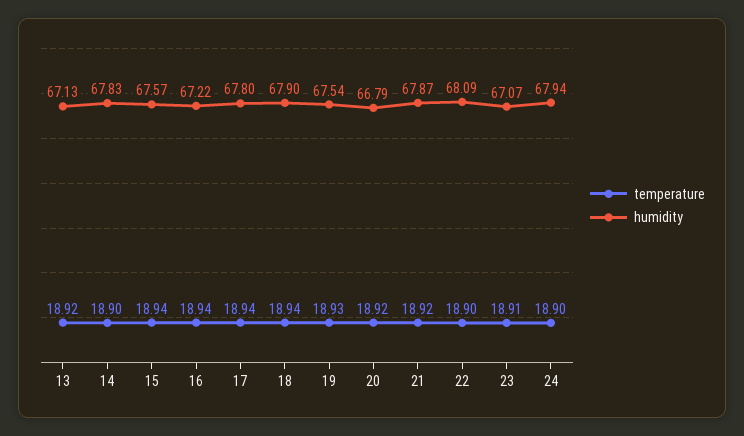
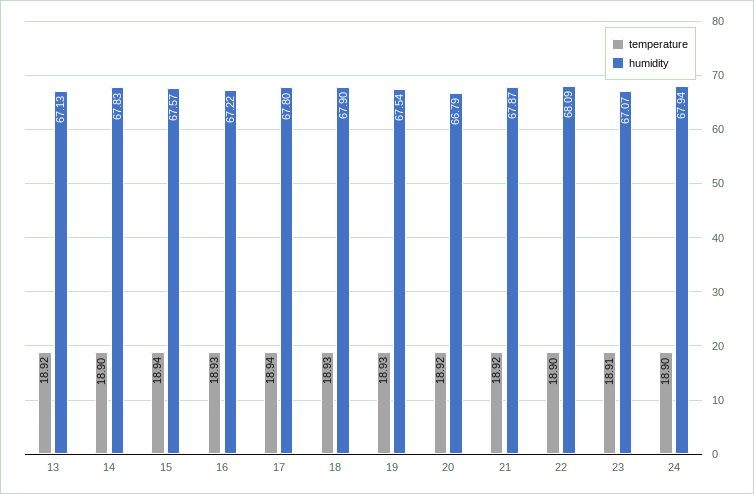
temperature, 16: 18.94 -> 18.93
temperature, 18: 18.94 -> 18.93

